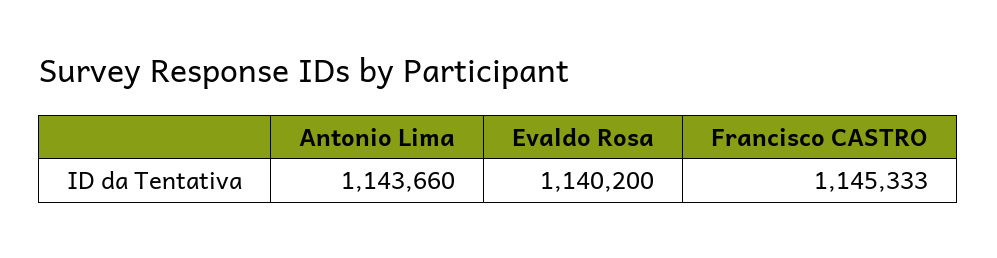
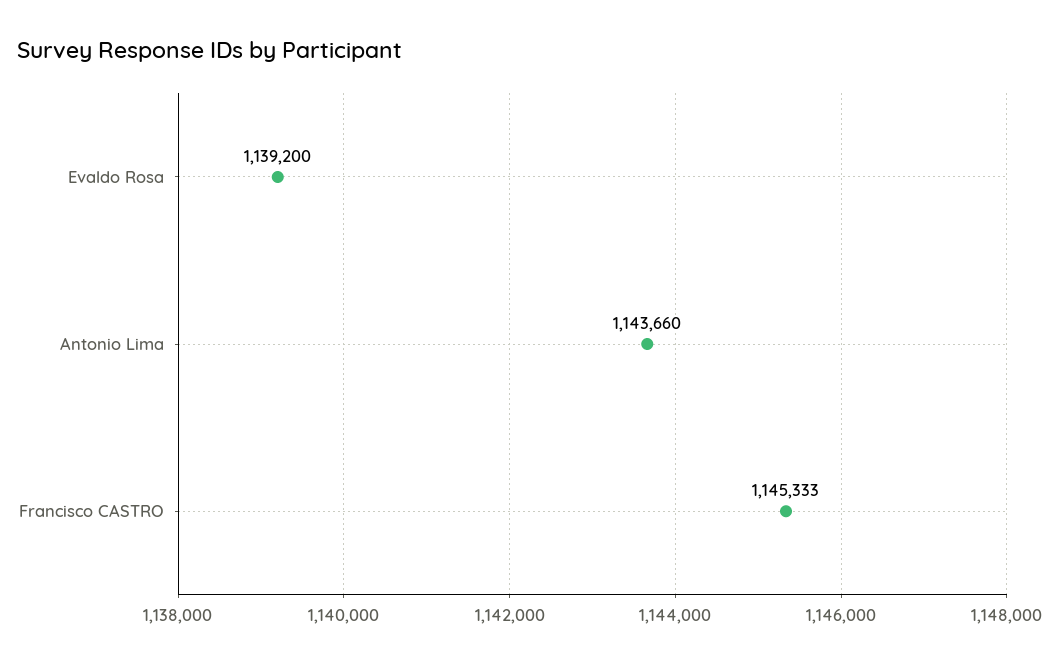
Evaldo Rosa: 1140200 -> 1139200

